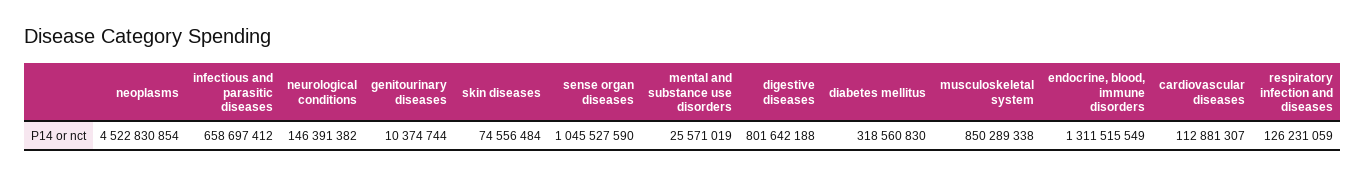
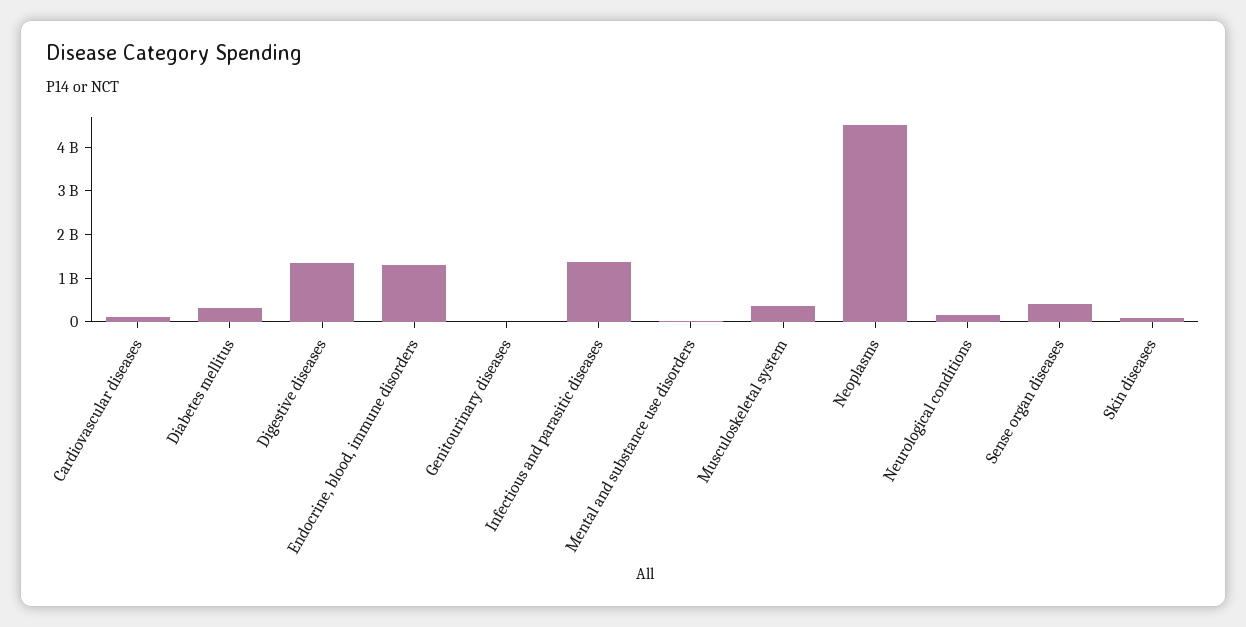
infectious and parasitic diseases: 658697412 -> 1400000000
sense organ diseases: 1045527590 -> 400000000
digestive diseases: 801642188 -> 1400000000
musculoskeletal system: 850289338 -> 400000000
respiratory infection and diseases: 126231059 -> none

